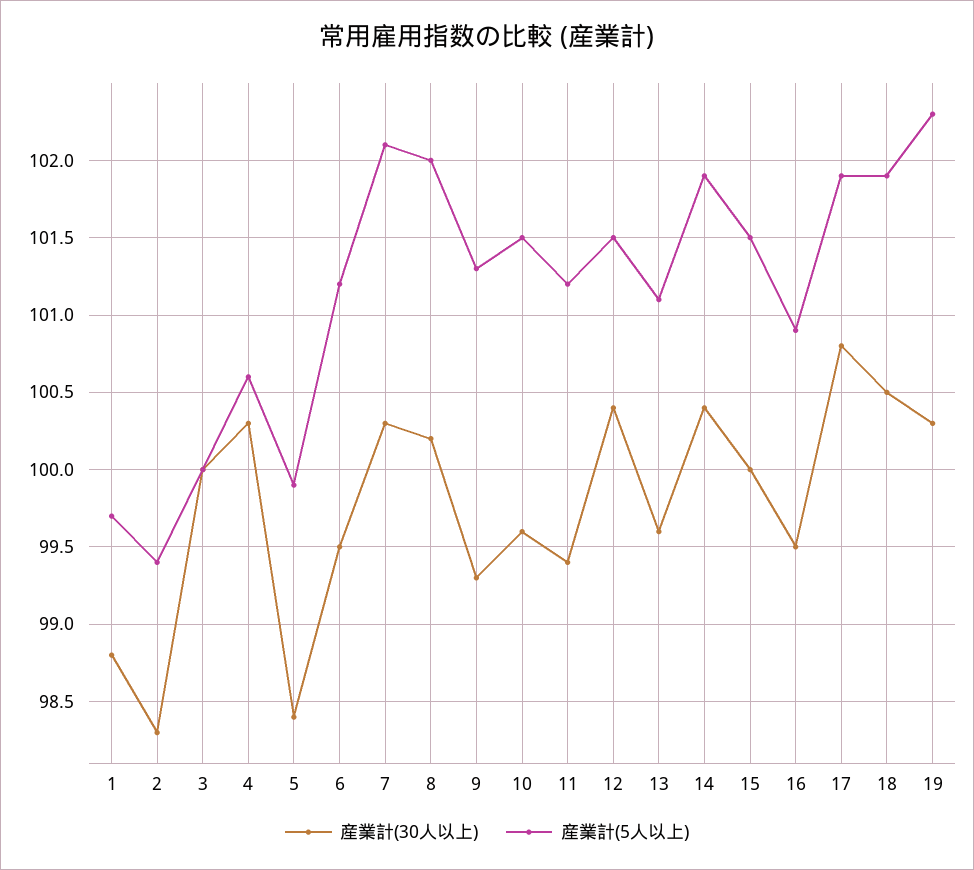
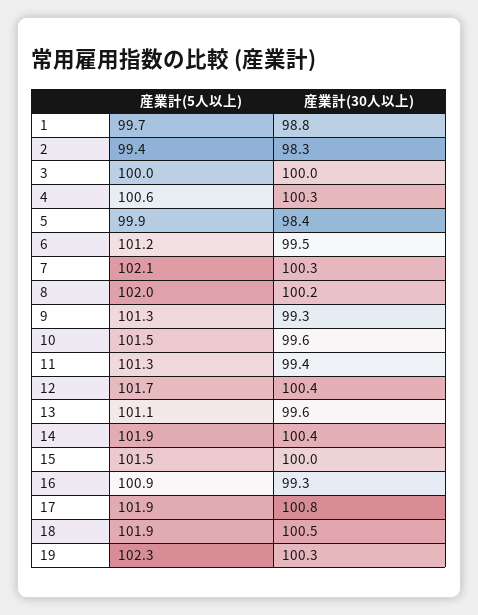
産業計(5人以上), 11: 101.2 -> 101.3
産業計(5人以上), 12: 101.5 -> 101.7
産業計(30人以上), 16: 99.5 -> 99.3

